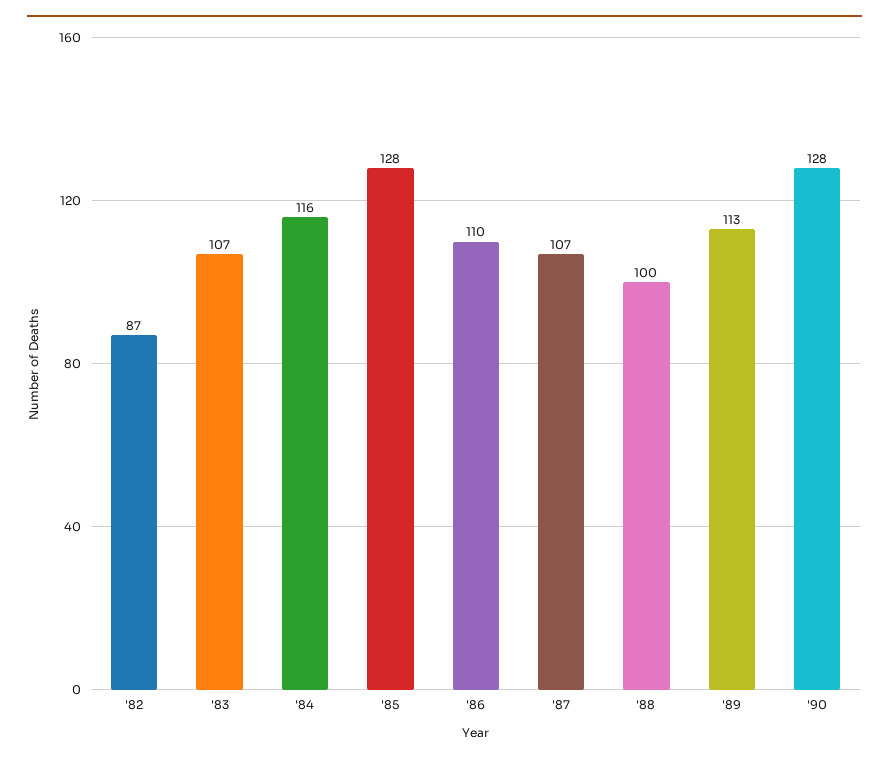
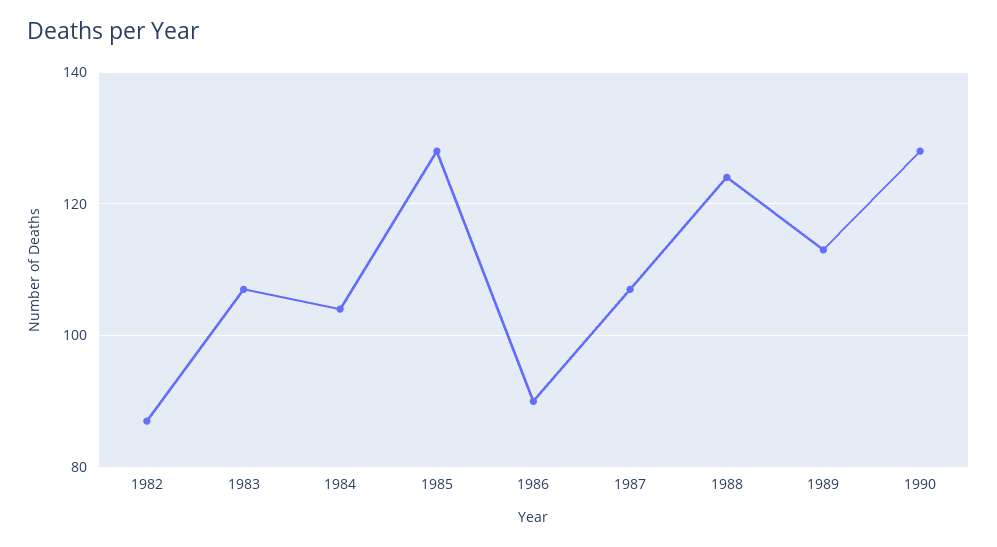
'84: 116 -> 105
'86: 110 -> 90
'88: 100 -> 125

